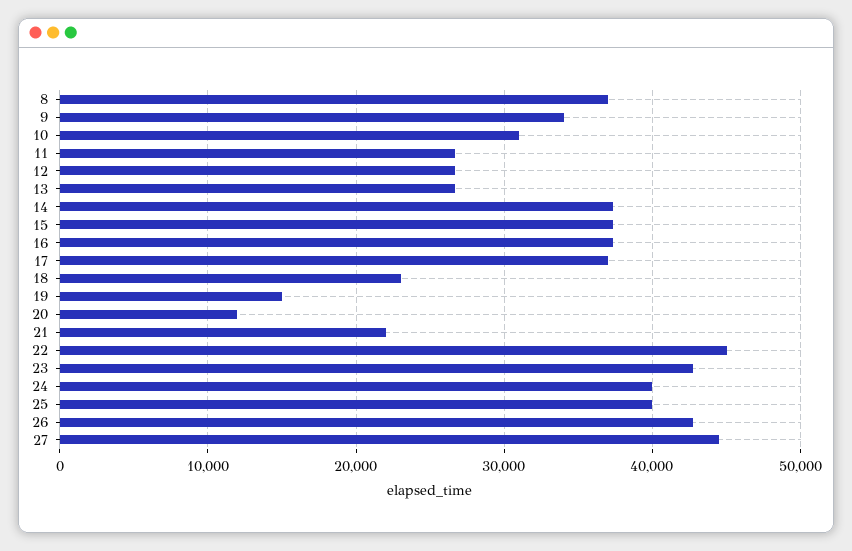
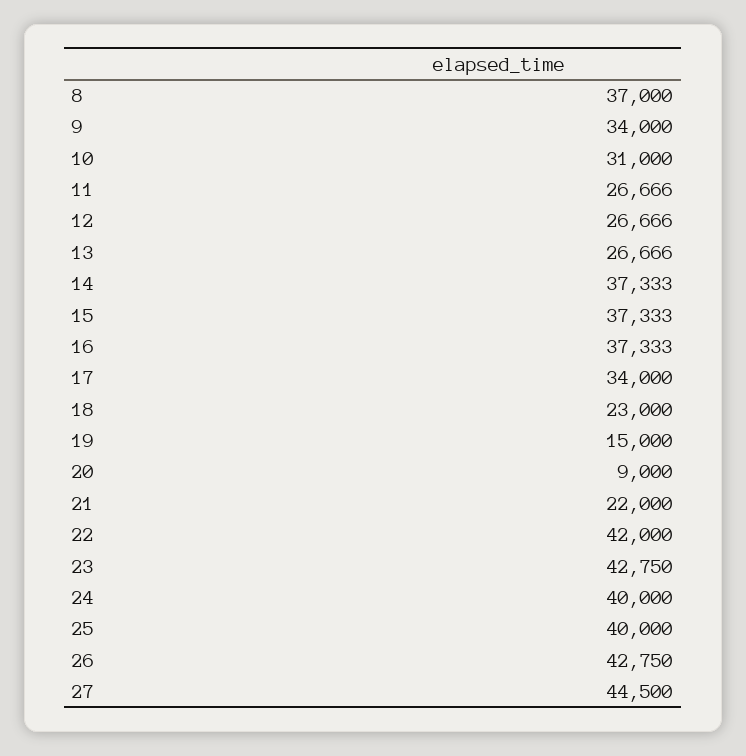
17: 37000 -> 34000
20: 12000 -> 9000
22: 45000 -> 42000

